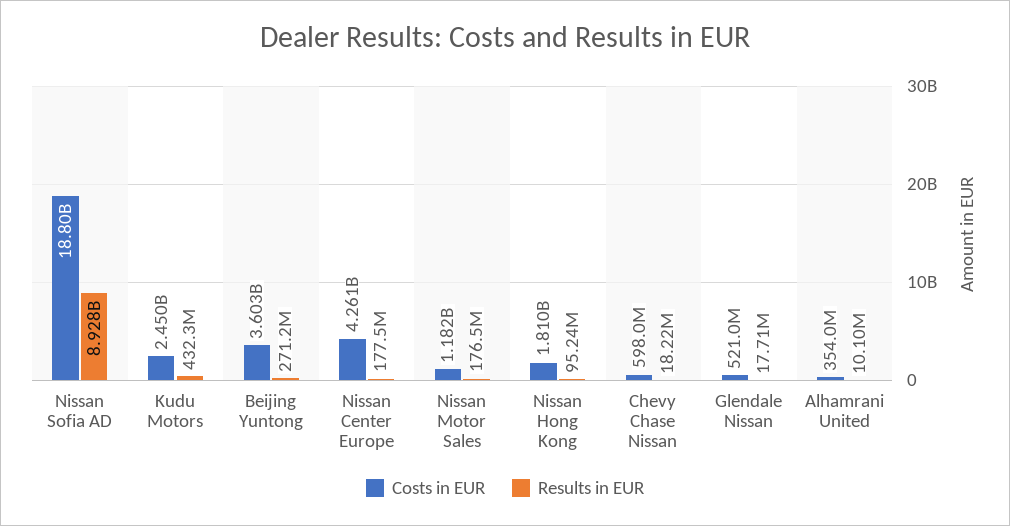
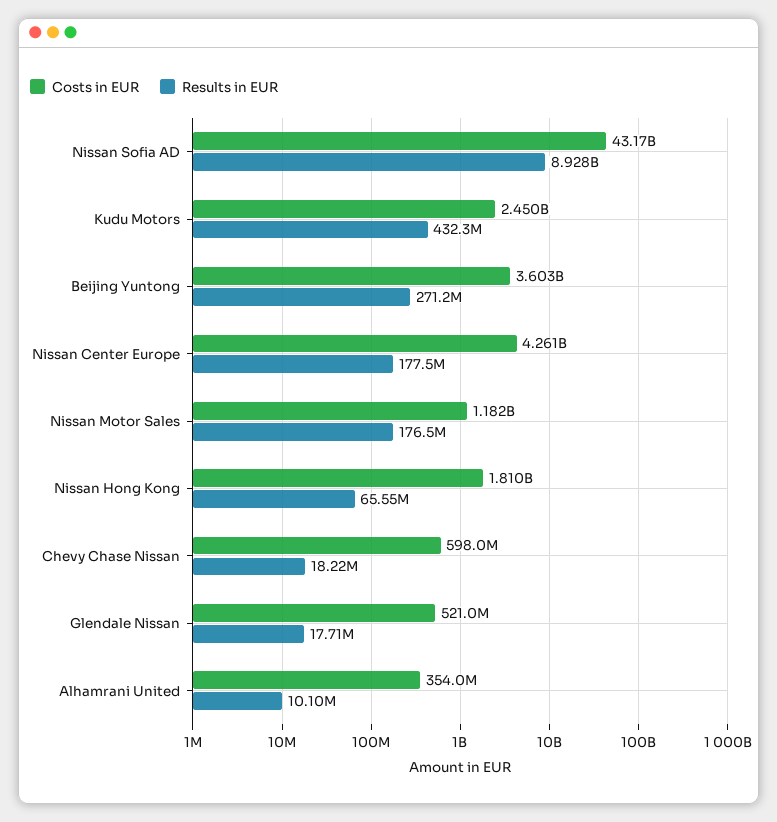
Costs in EUR, Nissan Sofia AD: 18800000000 -> 43170000000
Results in EUR, Nissan Hong Kong: 95240000 -> 65550000

